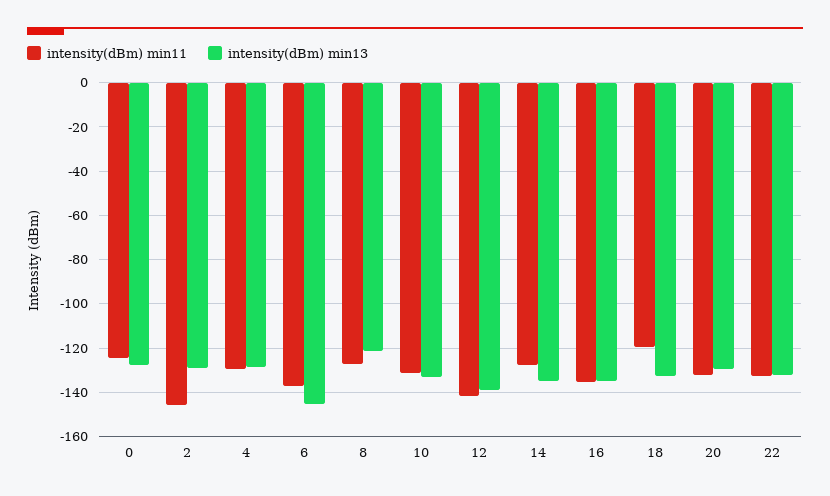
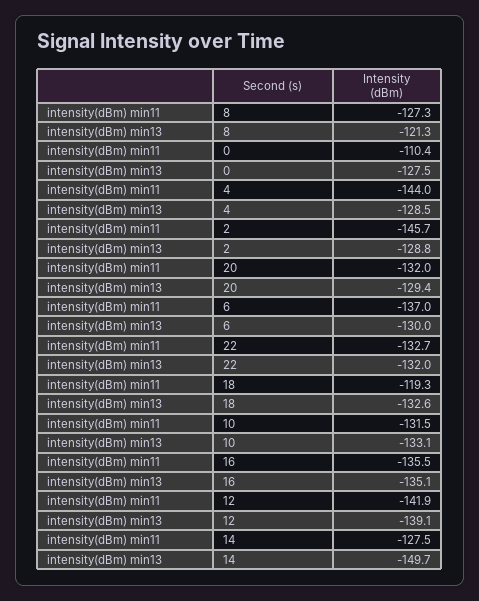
intensity(dBm) min11, 0: -125 -> -110.4
intensity(dBm) min11, 4: -130 -> -144
intensity(dBm) min13, 6: -145 -> -130
intensity(dBm) min13, 14: -135 -> -149.7

